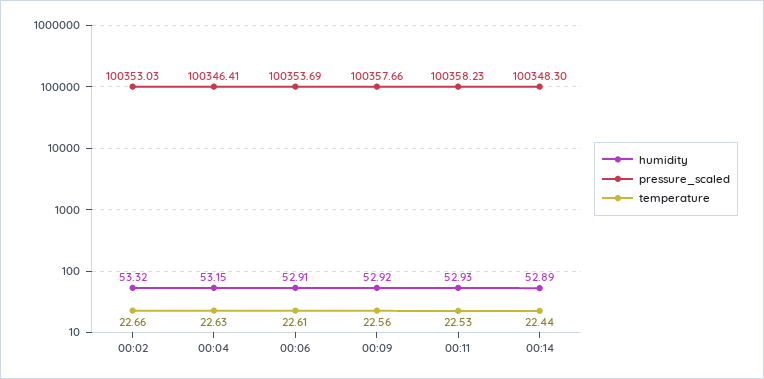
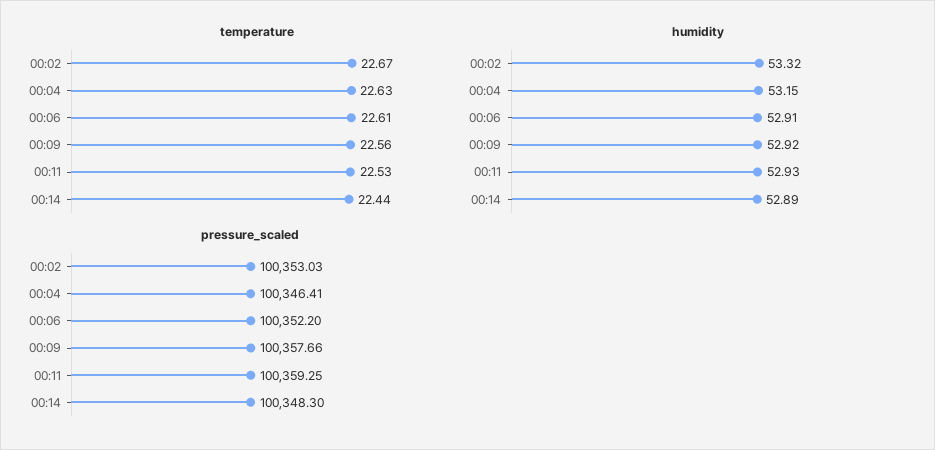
temperature, 00:02: 22.66 -> 22.67
pressure_scaled, 00:06: 100353.69 -> 100352.2
pressure_scaled, 00:11: 100358.23 -> 100359.25

